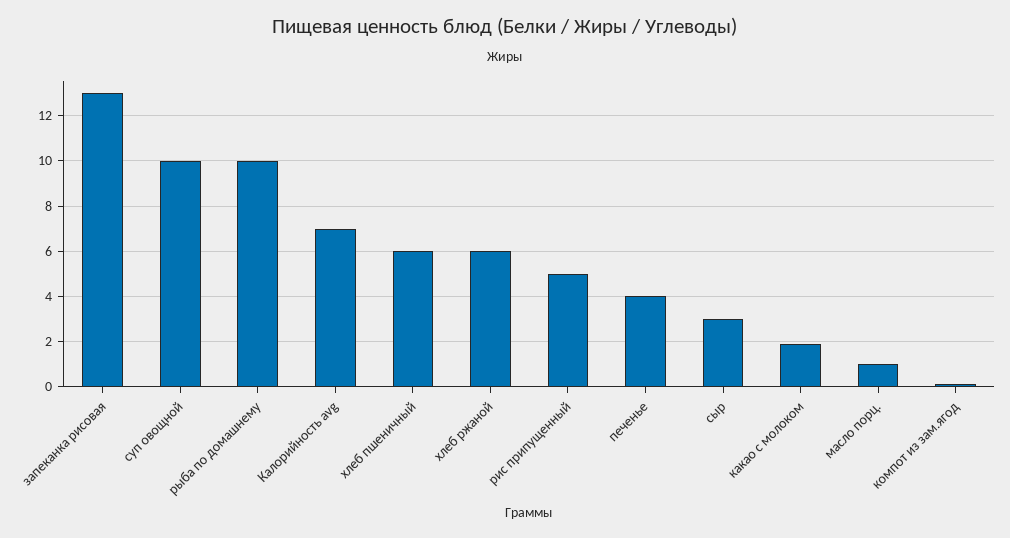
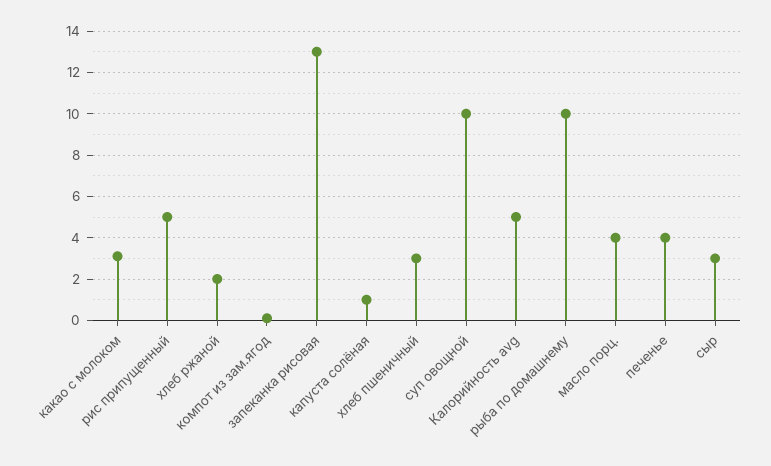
Калорийность avg: 7 -> 5
хлеб пшеничный: 6 -> 3
хлеб ржаной: 6 -> 2
какао с молоком: 2 -> 3
масло порц.: 1 -> 4
капуста солёная: none -> 1

